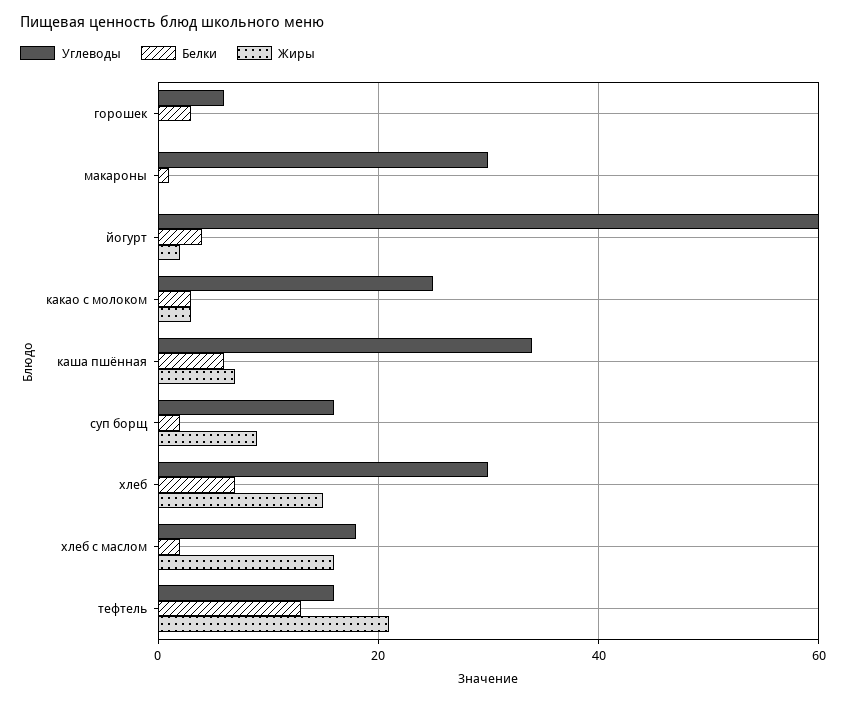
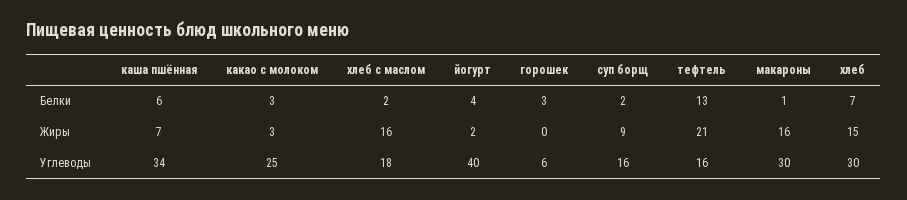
Жиры, макароны: 0 -> 16
Углеводы, йогурт: 60 -> 40

